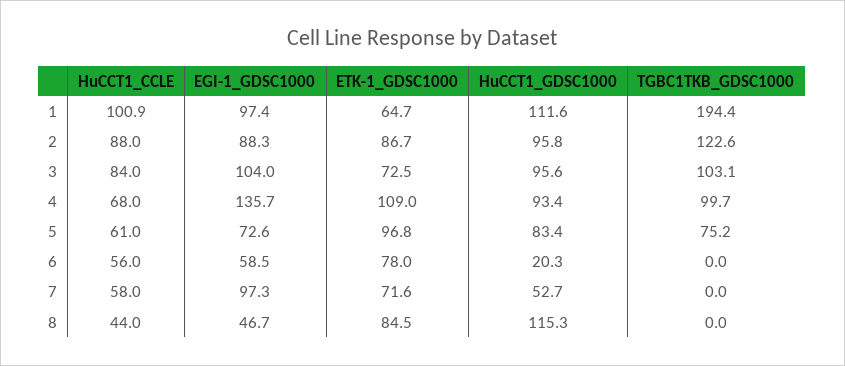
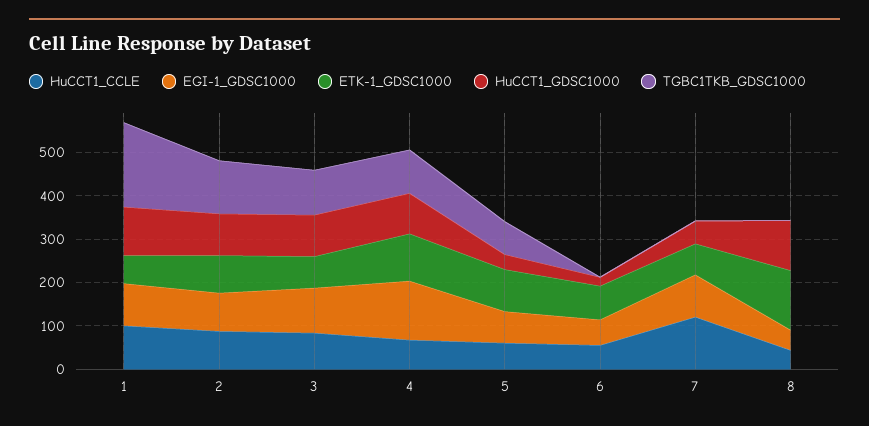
HuCCT1_GDSC1000, 5: 83.4 -> 40
HuCCT1_CCLE, 7: 58 -> 120
ETK-1_GDSC1000, 8: 84.5 -> 140

